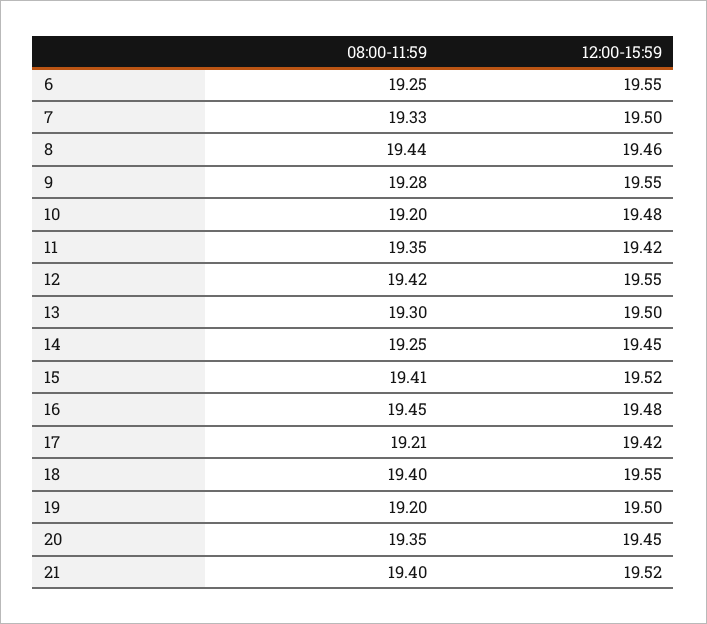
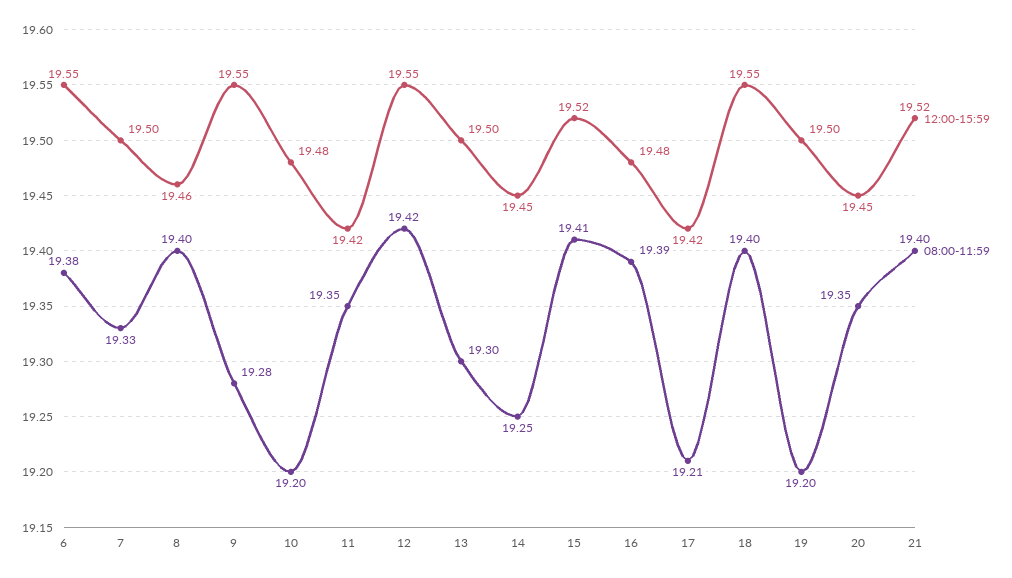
08:00-11:59, 6: 19.25 -> 19.38
08:00-11:59, 8: 19.44 -> 19.4
08:00-11:59, 16: 19.45 -> 19.39

